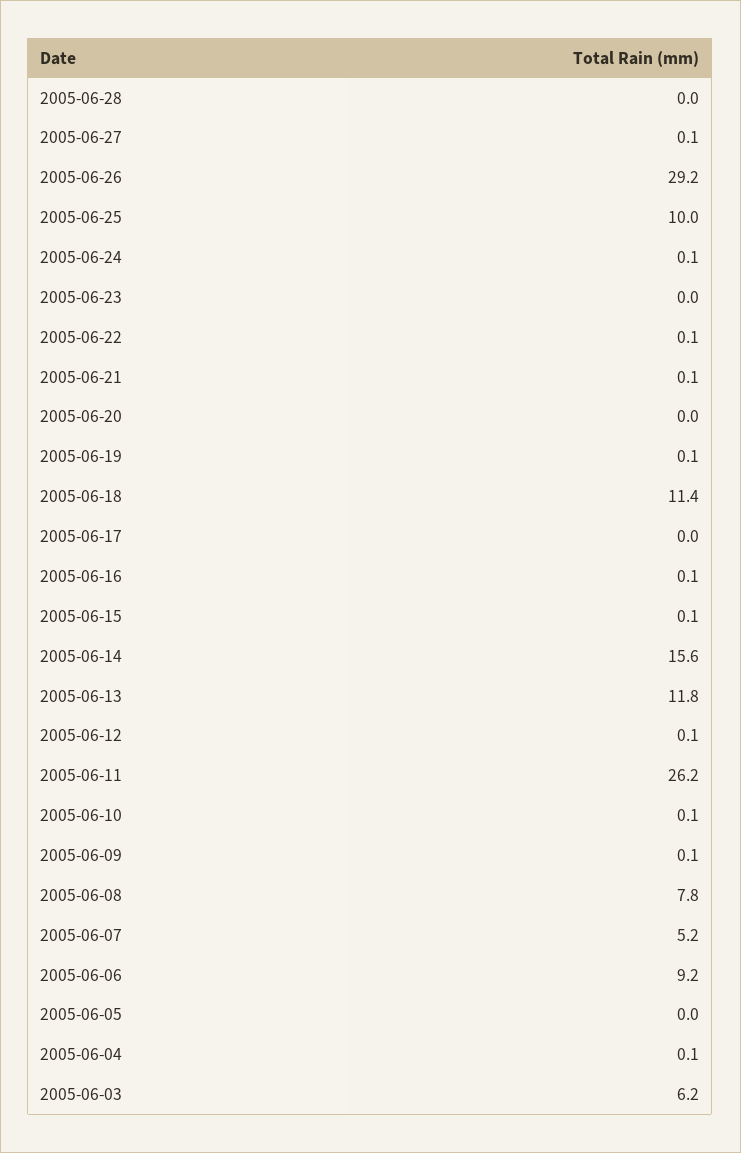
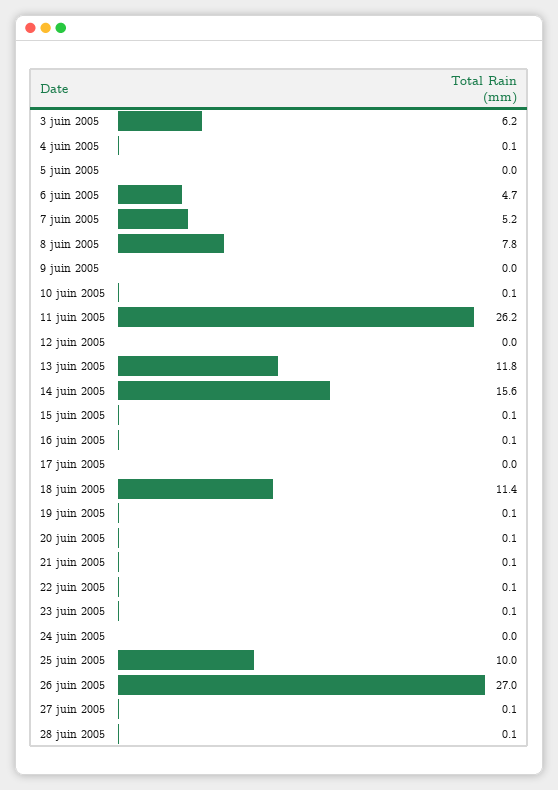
2005-06-28: 0 -> 0.1
2005-06-26: 29.2 -> 27
2005-06-24: 0.1 -> 0
2005-06-23: 0 -> 0.1
2005-06-20: 0 -> 0.1
2005-06-12: 0.1 -> 0
2005-06-09: 0.1 -> 0
2005-06-06: 9.2 -> 4.7

